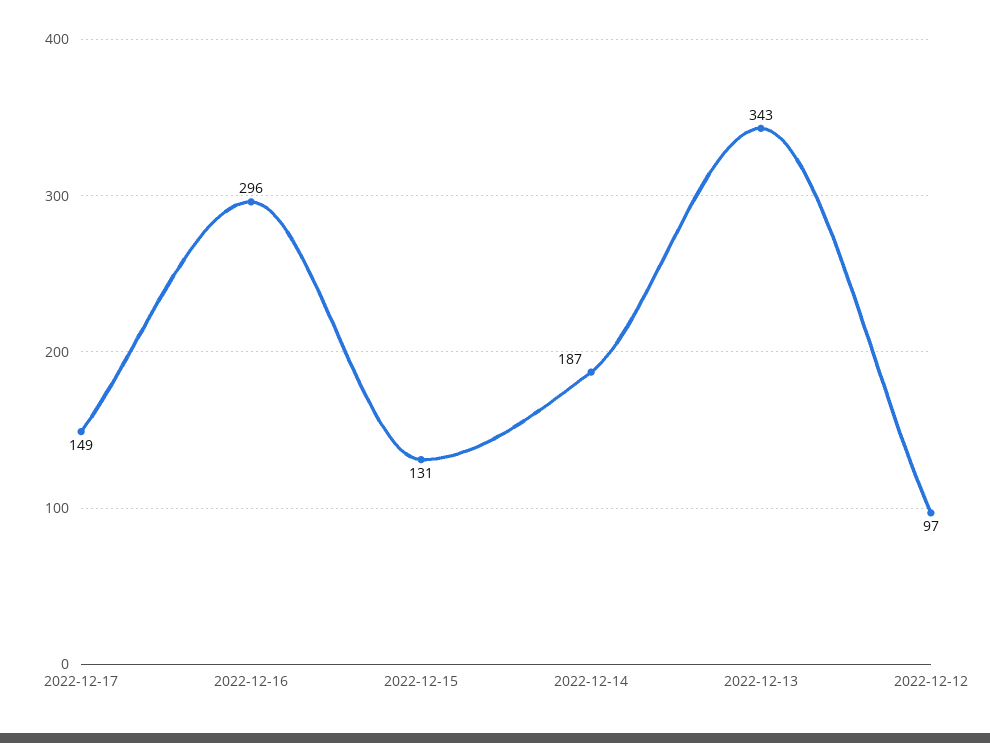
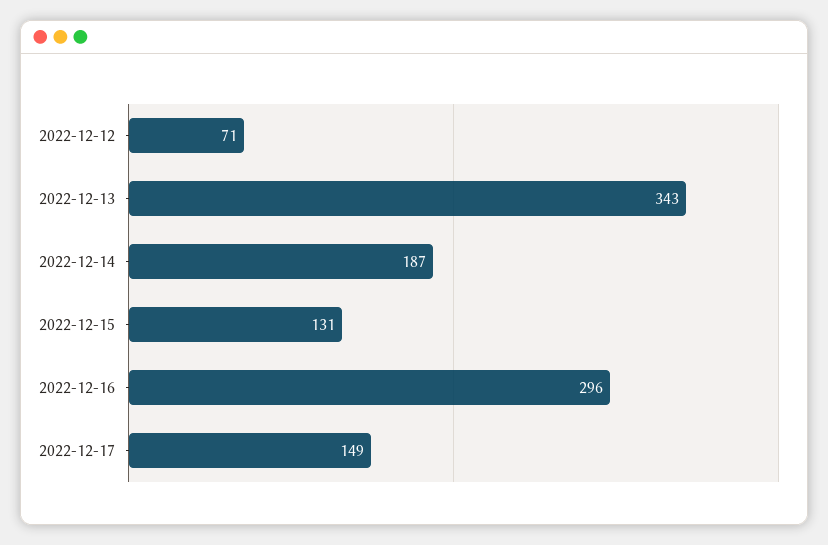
2022-12-12: 97 -> 71

